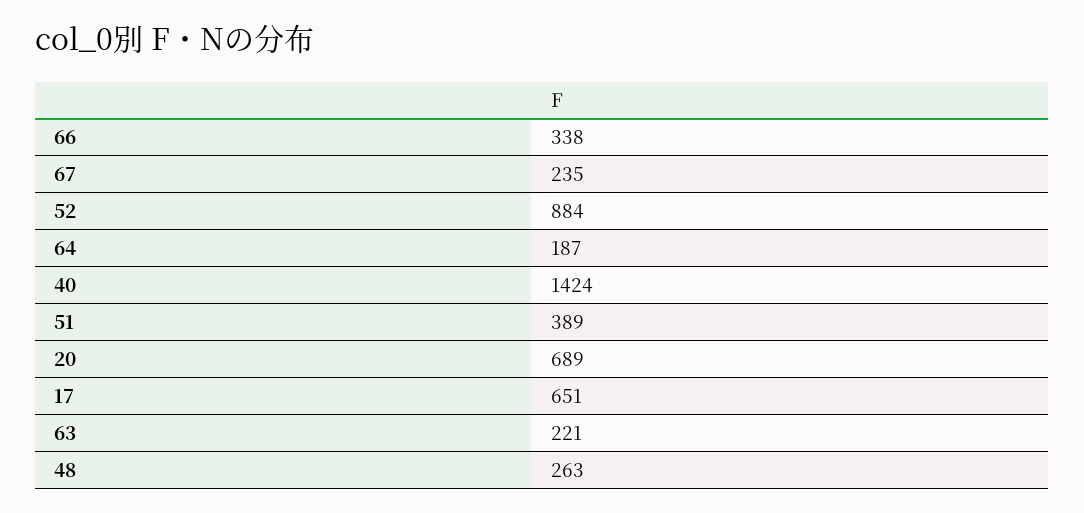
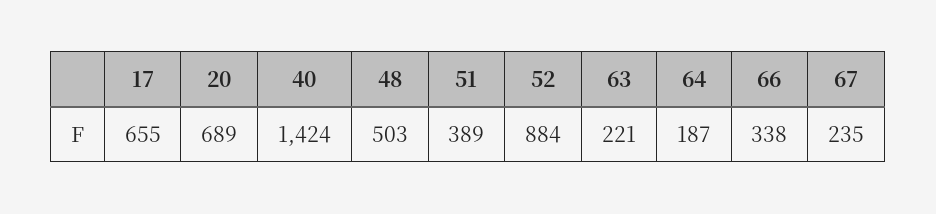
17: 651 -> 655
48: 263 -> 503

